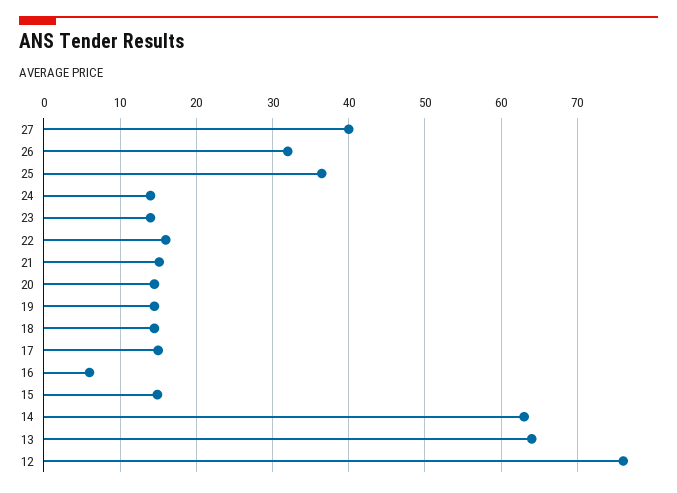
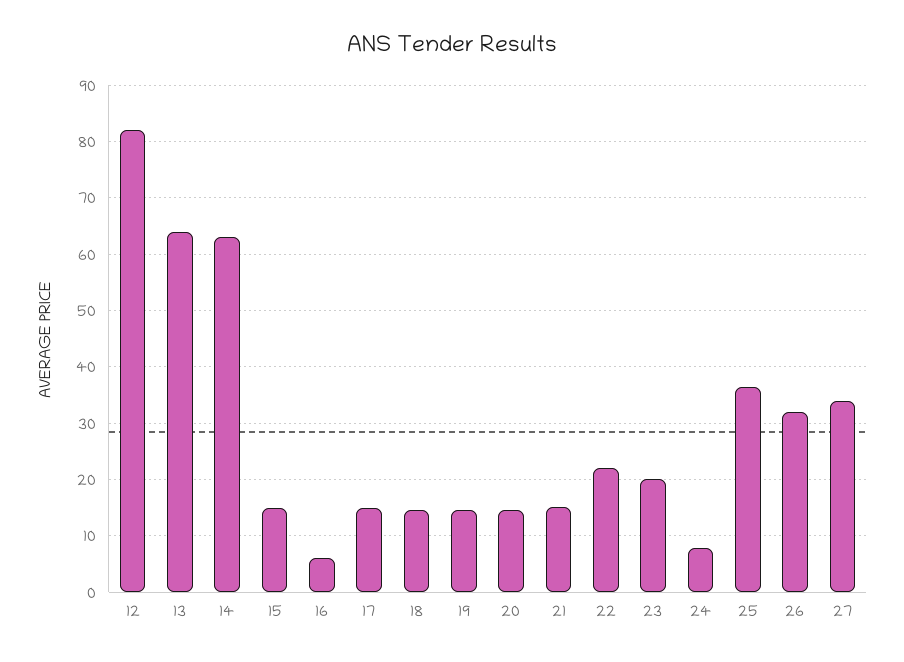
27: 40 -> 34
24: 14 -> 8
23: 14 -> 20
22: 16 -> 22
12: 76 -> 82

